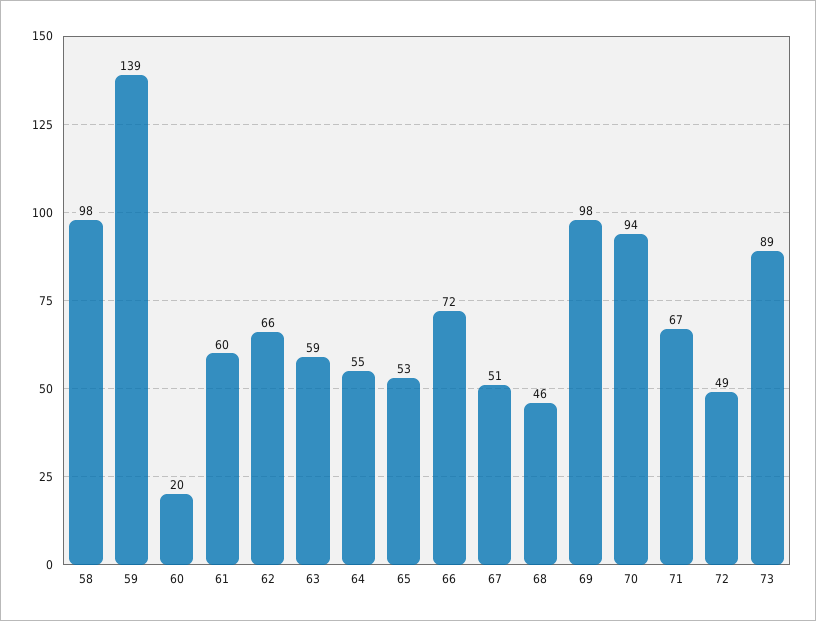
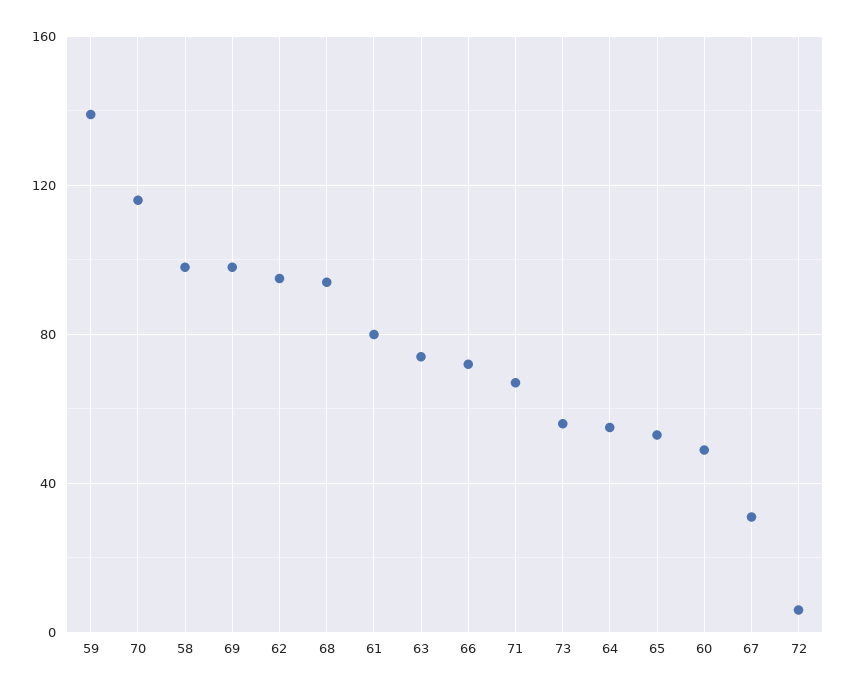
60: 20 -> 50
61: 60 -> 80
62: 66 -> 95
63: 59 -> 75
67: 51 -> 30
68: 46 -> 95
70: 94 -> 115
72: 49 -> 5
73: 89 -> 55

